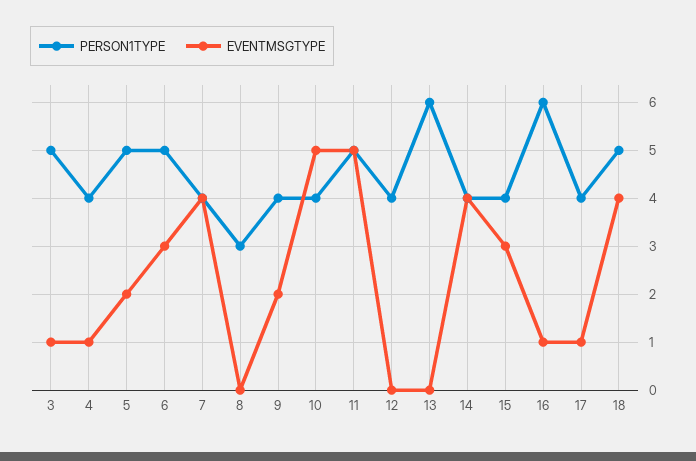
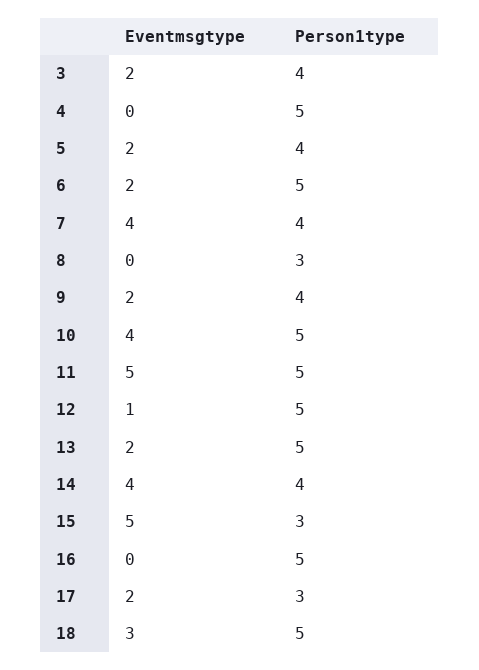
PERSON1TYPE, 3: 5 -> 4
EVENTMSGTYPE, 3: 1 -> 2
PERSON1TYPE, 4: 4 -> 5
EVENTMSGTYPE, 4: 1 -> 0
PERSON1TYPE, 5: 5 -> 4
EVENTMSGTYPE, 6: 3 -> 2
PERSON1TYPE, 10: 4 -> 5
EVENTMSGTYPE, 10: 5 -> 4
PERSON1TYPE, 12: 4 -> 5
EVENTMSGTYPE, 12: 0 -> 1
PERSON1TYPE, 13: 6 -> 5
EVENTMSGTYPE, 13: 0 -> 2
PERSON1TYPE, 15: 4 -> 3
EVENTMSGTYPE, 15: 3 -> 5
PERSON1TYPE, 16: 6 -> 5
EVENTMSGTYPE, 16: 1 -> 0
PERSON1TYPE, 17: 4 -> 3
EVENTMSGTYPE, 17: 1 -> 2
EVENTMSGTYPE, 18: 4 -> 3

